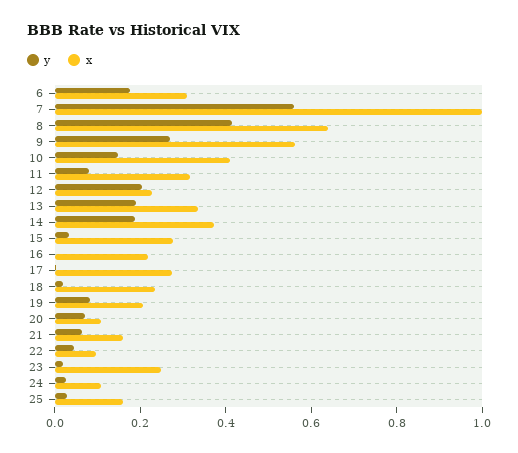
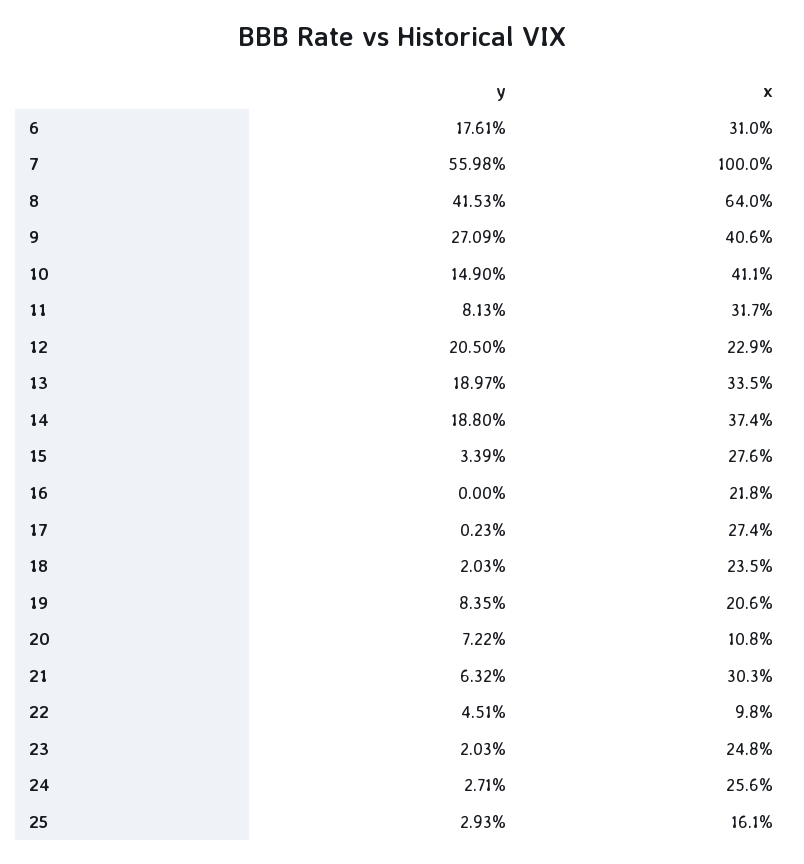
x, 9: 0.55 -> 0.406
x, 21: 0.15 -> 0.303
x, 24: 0.1 -> 0.256

